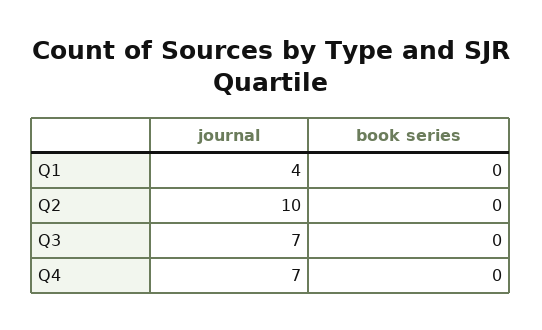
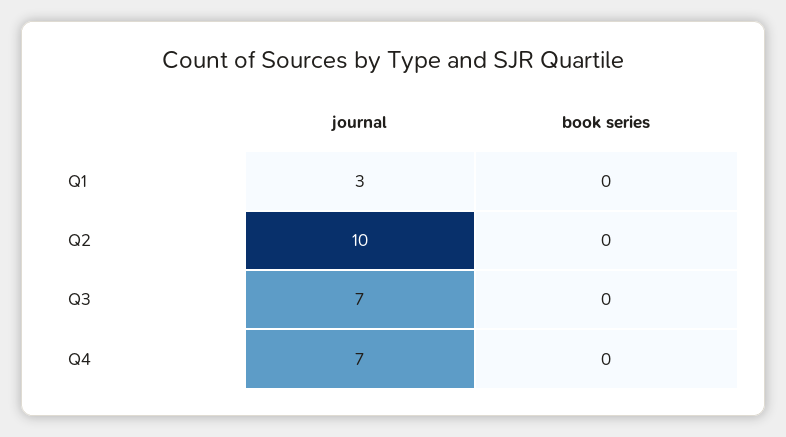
journal, Q1: 4 -> 3

